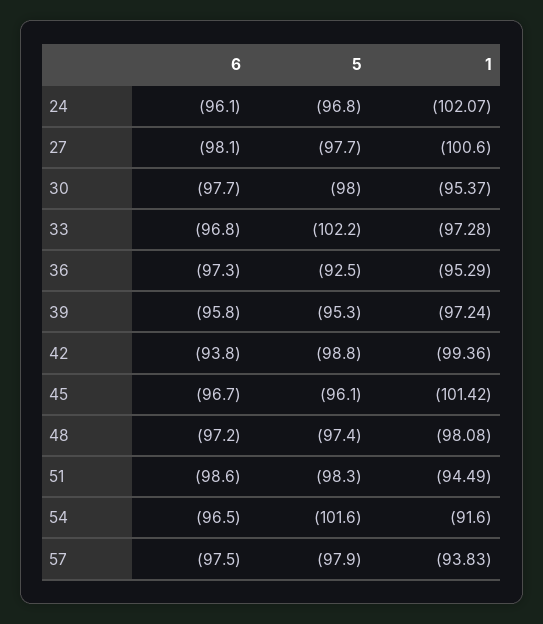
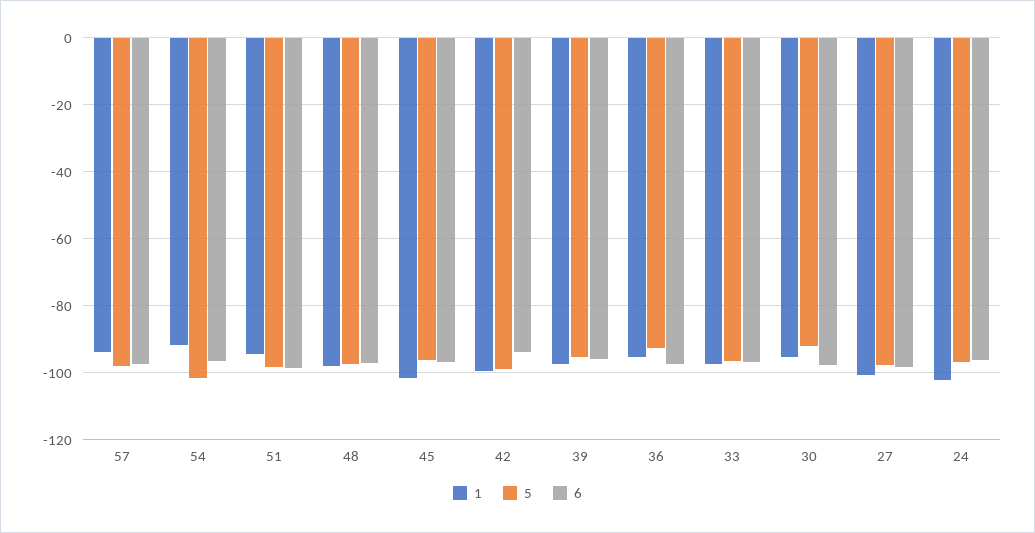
5, 30: -98 -> -92
5, 33: -102.2 -> -96

